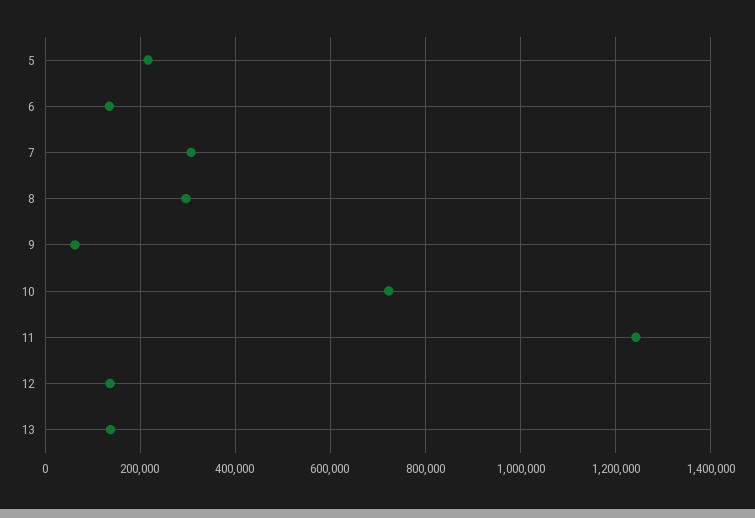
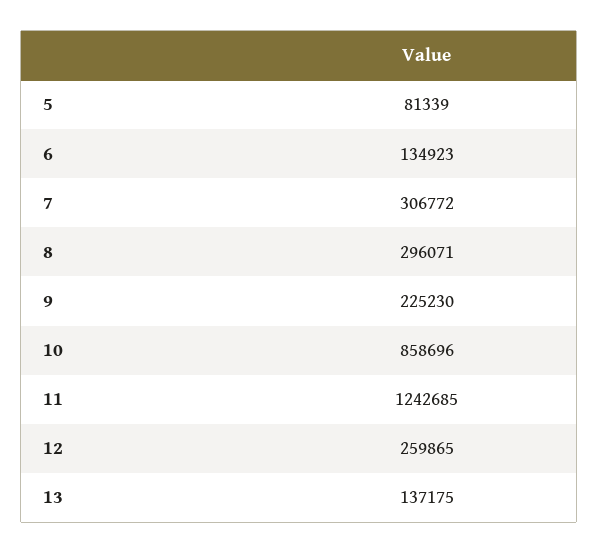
5: 220000 -> 81339
9: 60000 -> 225230
10: 720000 -> 858696
12: 140000 -> 259865

